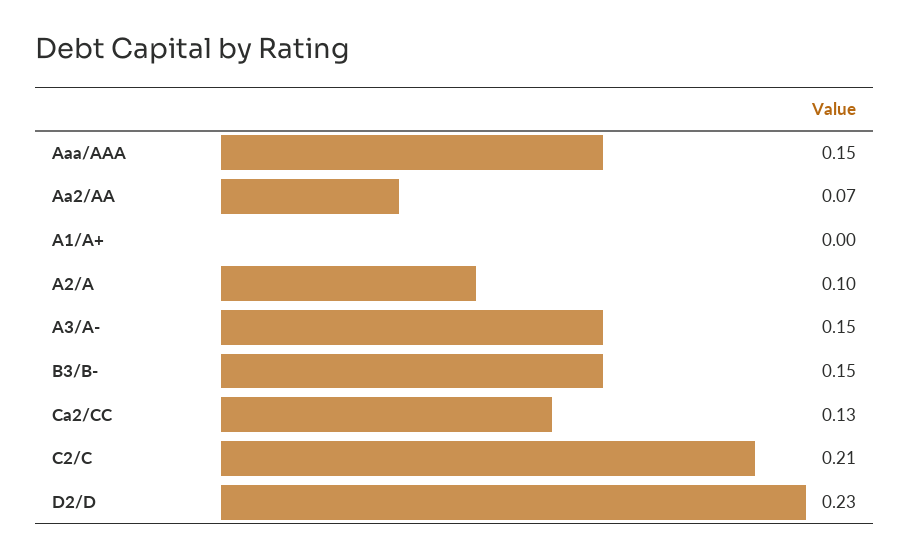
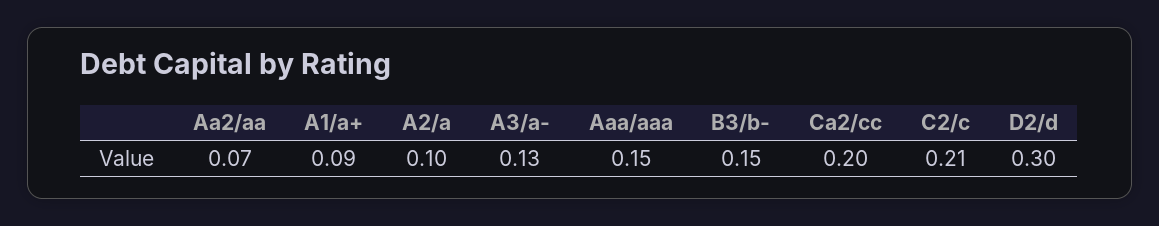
A1/A+: 0 -> 0.09
A3/A-: 0.15 -> 0.13
Ca2/CC: 0.13 -> 0.2
D2/D: 0.23 -> 0.3

